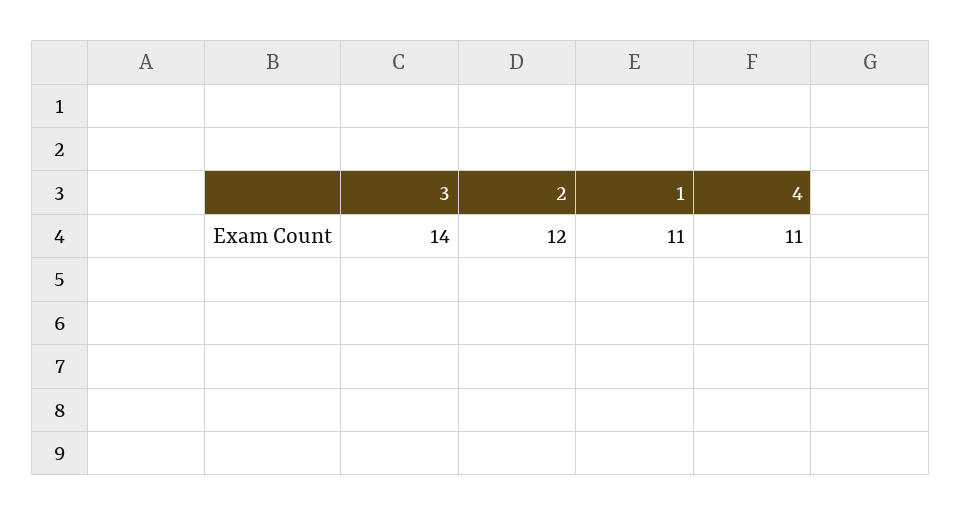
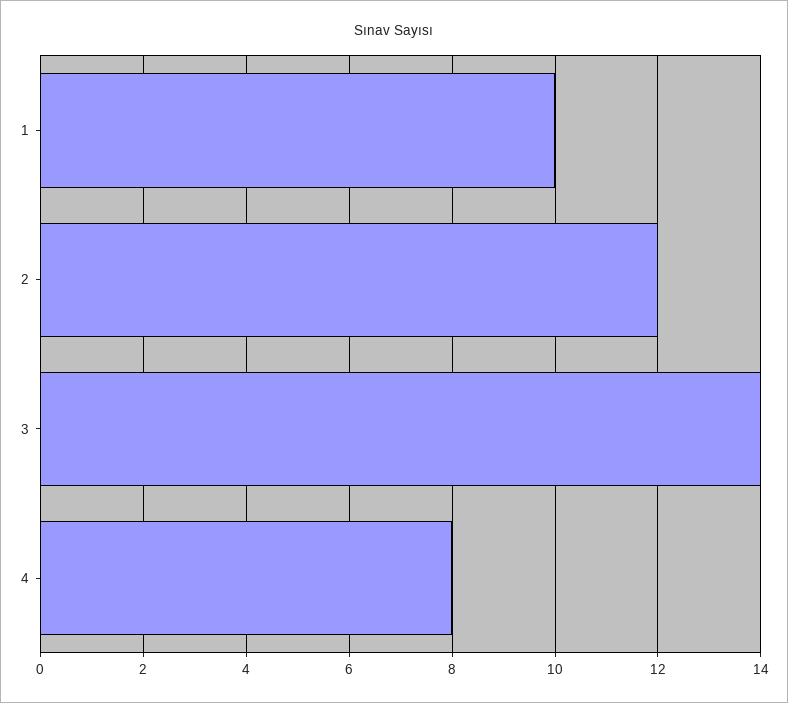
1: 11 -> 10
4: 11 -> 8

